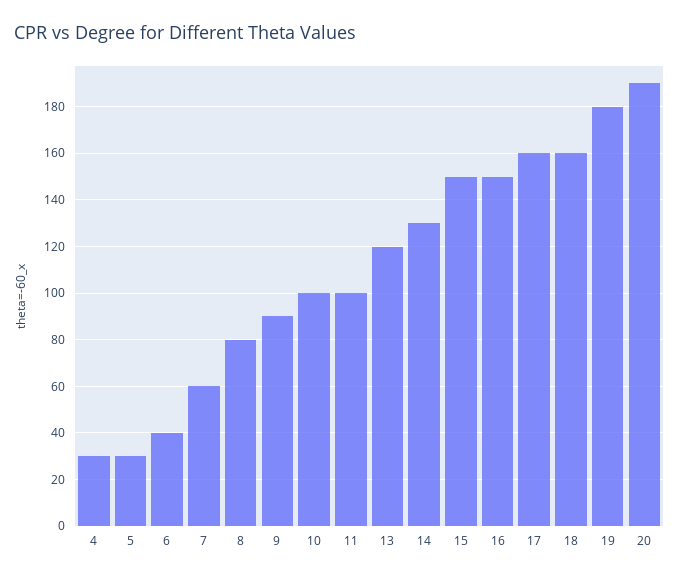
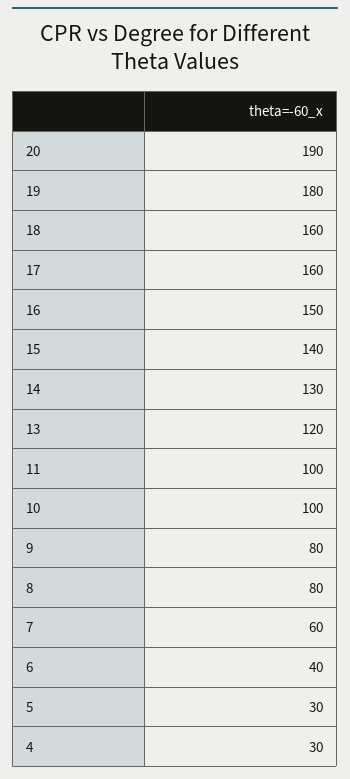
9: 90 -> 80
15: 150 -> 140

